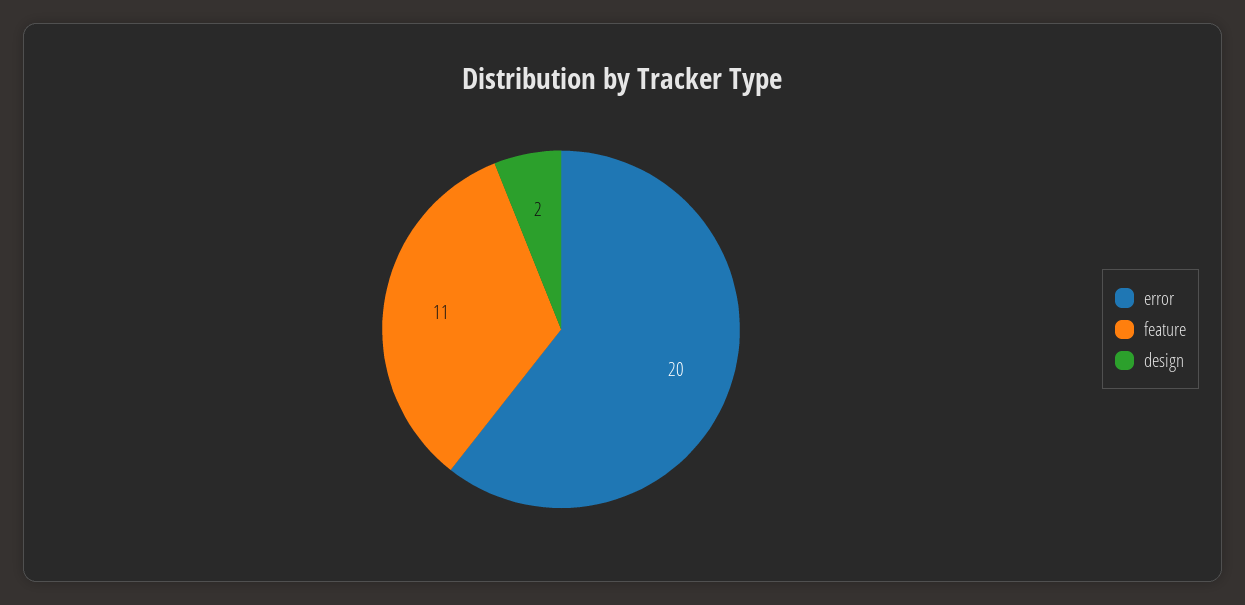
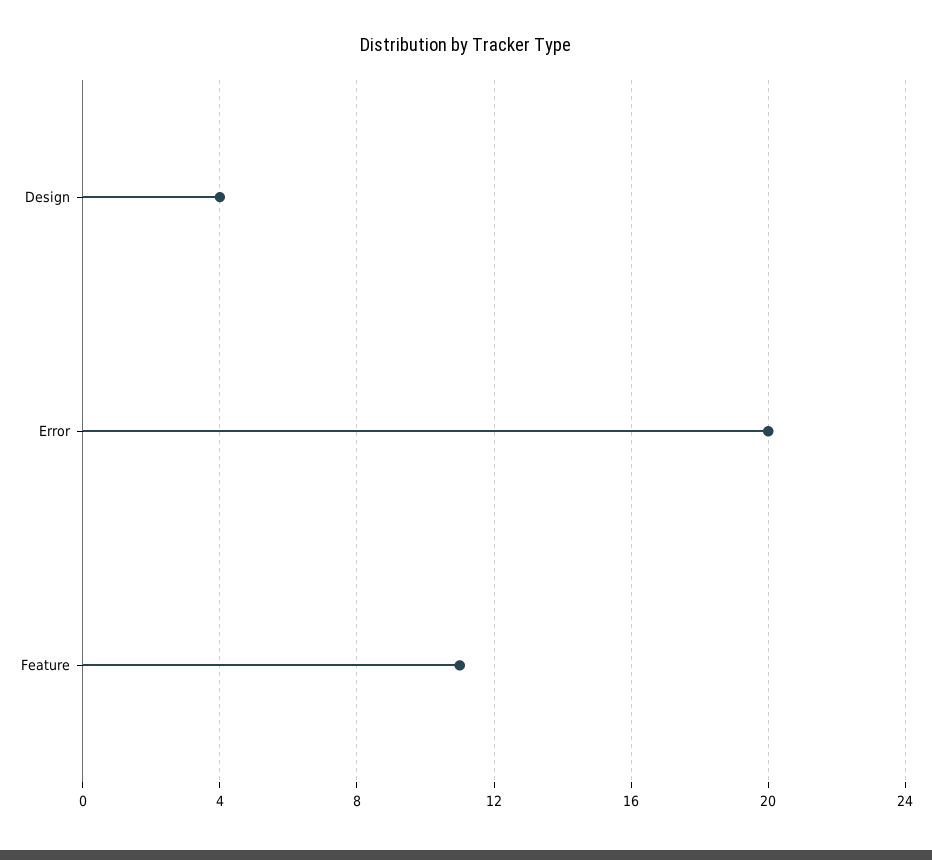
design: 2 -> 4

